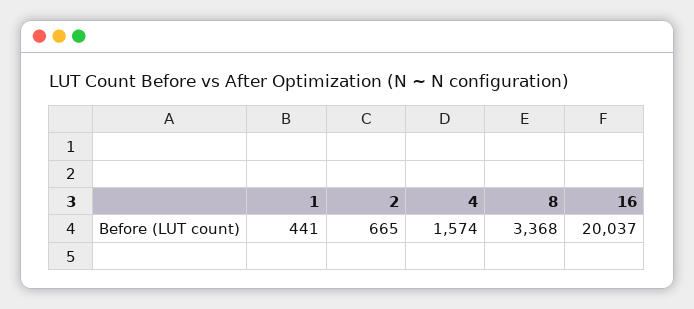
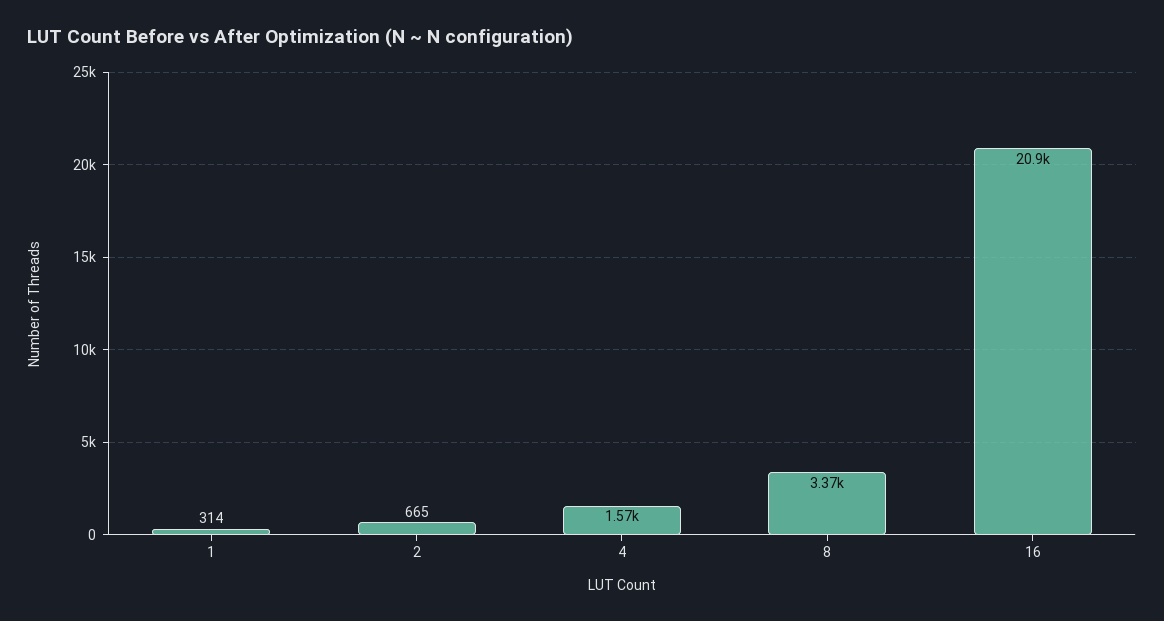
1: 441 -> 314
16: 20037 -> 20900

